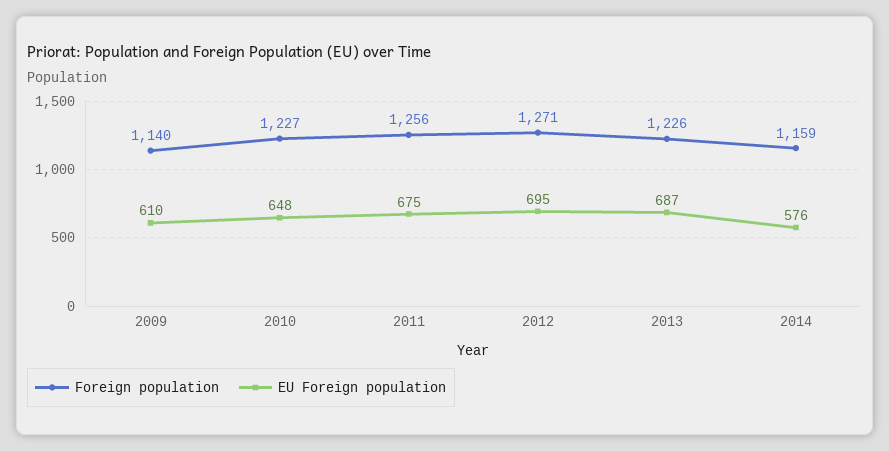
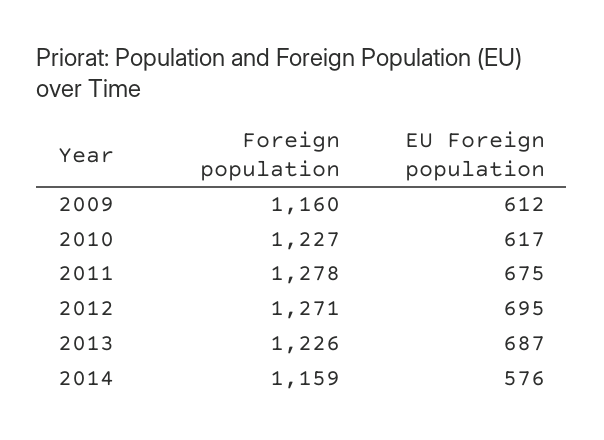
Foreign population, 2009: 1140 -> 1160
EU Foreign population, 2009: 610 -> 612
EU Foreign population, 2010: 648 -> 617
Foreign population, 2011: 1256 -> 1278

